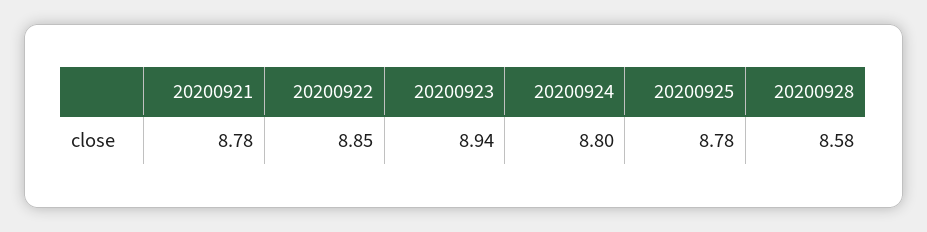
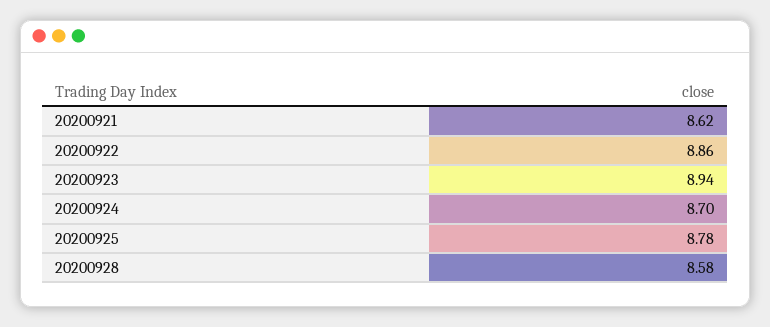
20200921: 8.78 -> 8.62
20200922: 8.85 -> 8.86
20200924: 8.8 -> 8.7

